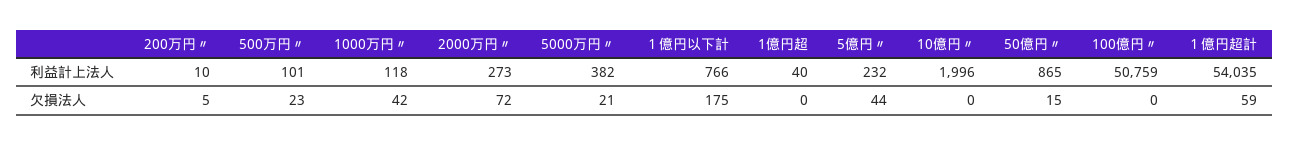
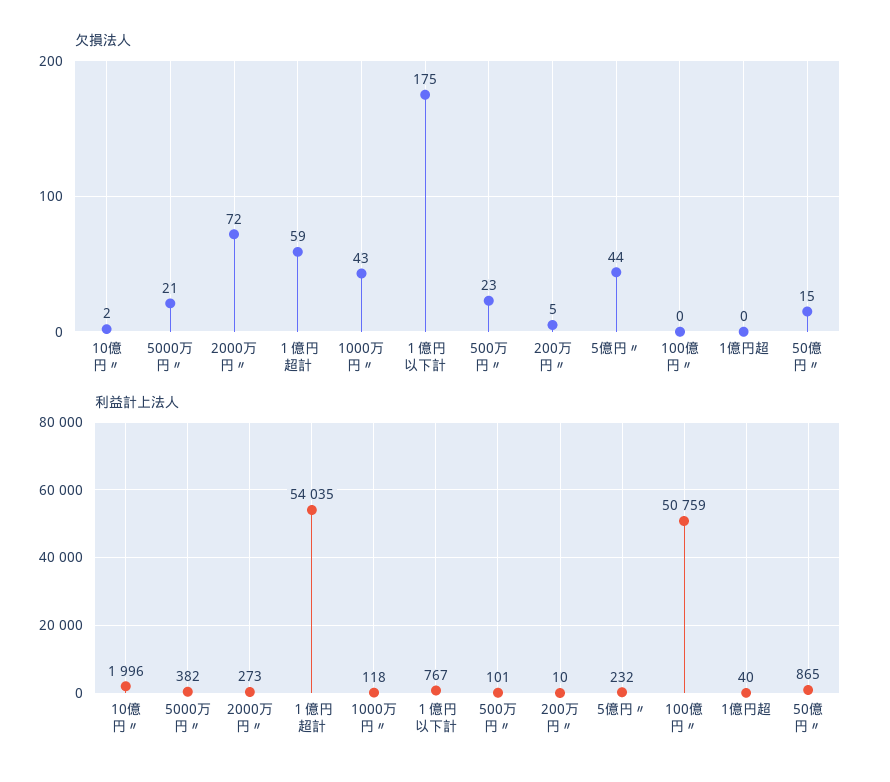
利益計上法人, １億円以下計: 766 -> 767
欠損法人, 1000万円〃: 42 -> 43
欠損法人, 10億円〃: 0 -> 2

